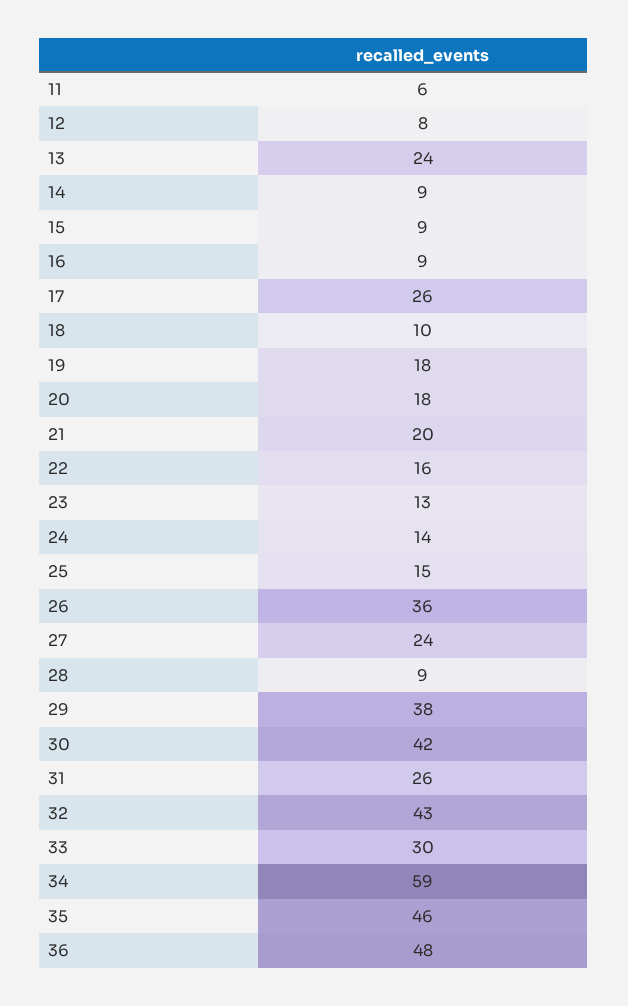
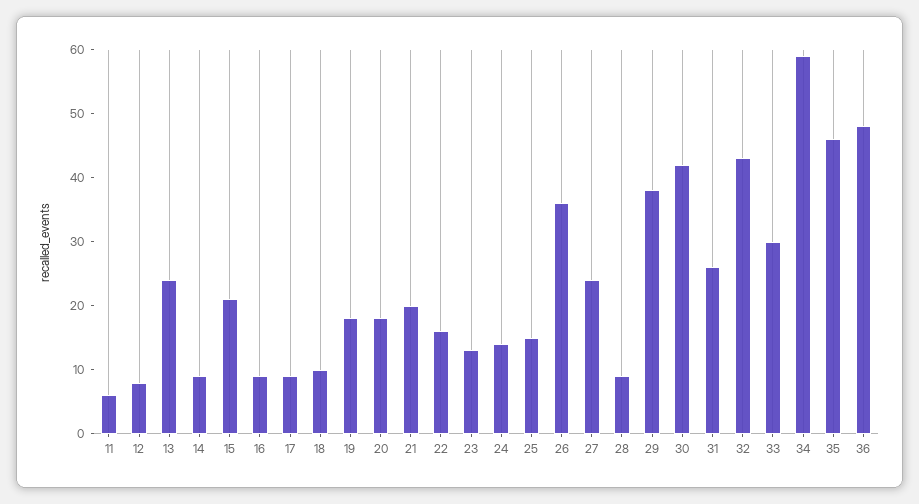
15: 9 -> 20
17: 26 -> 10

